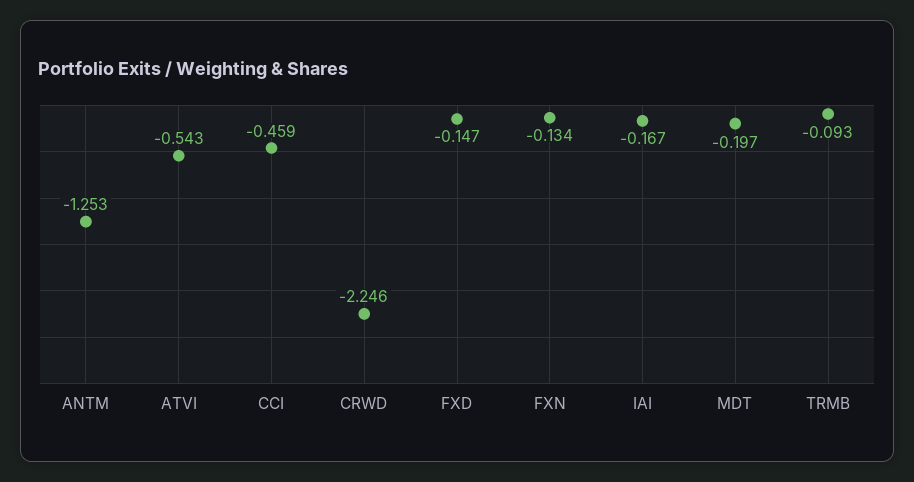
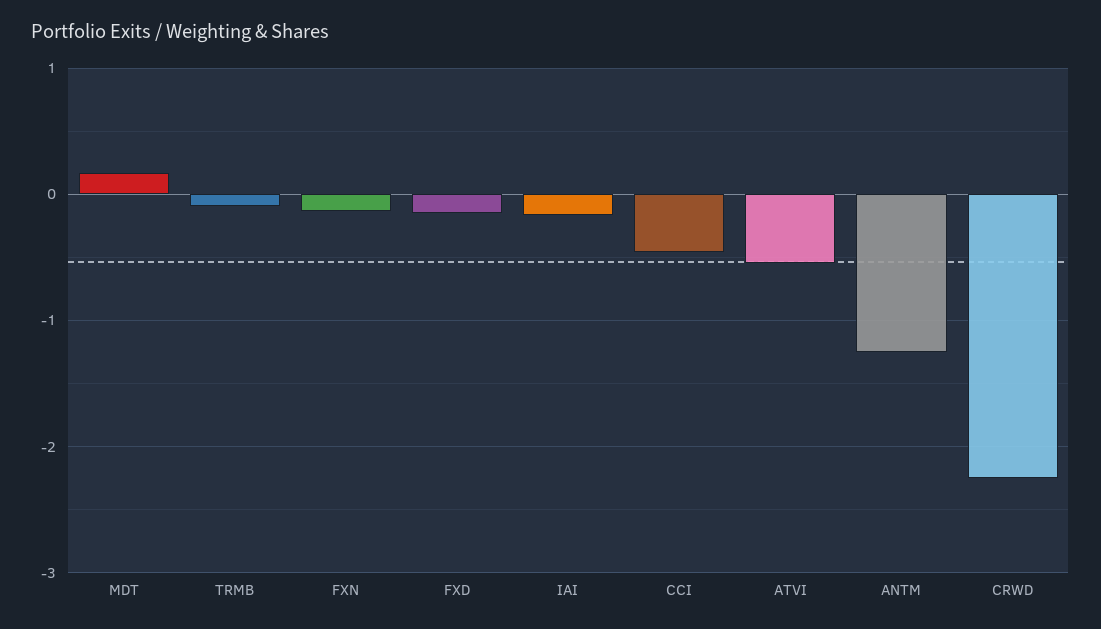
MDT: -0.197 -> 0.2

